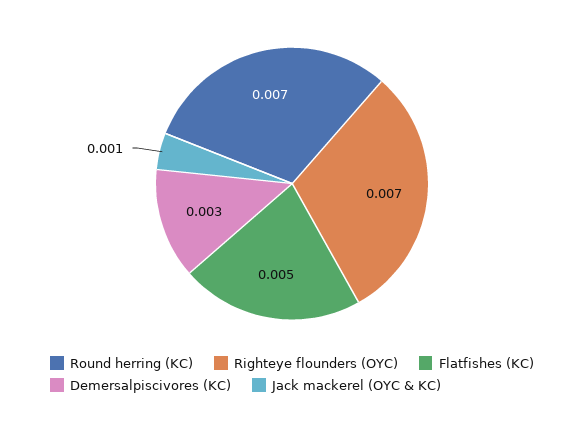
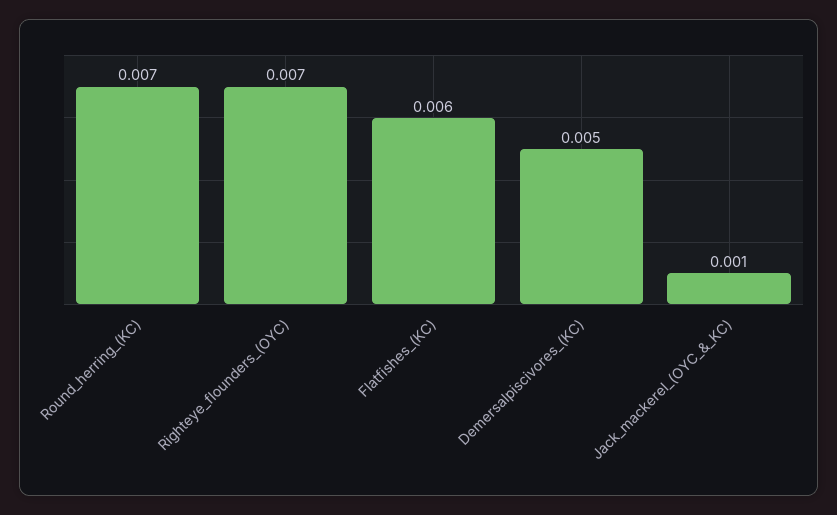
Flatfishes (KC): 0.005 -> 0.006
Demersalpiscivores (KC): 0.003 -> 0.005

